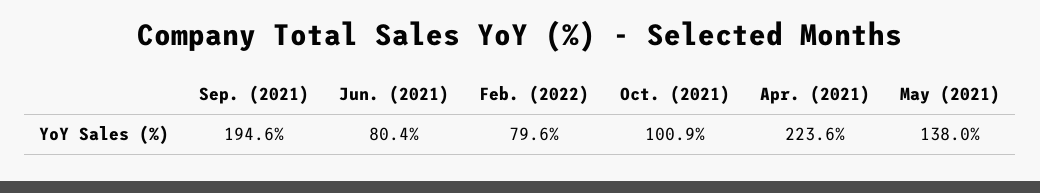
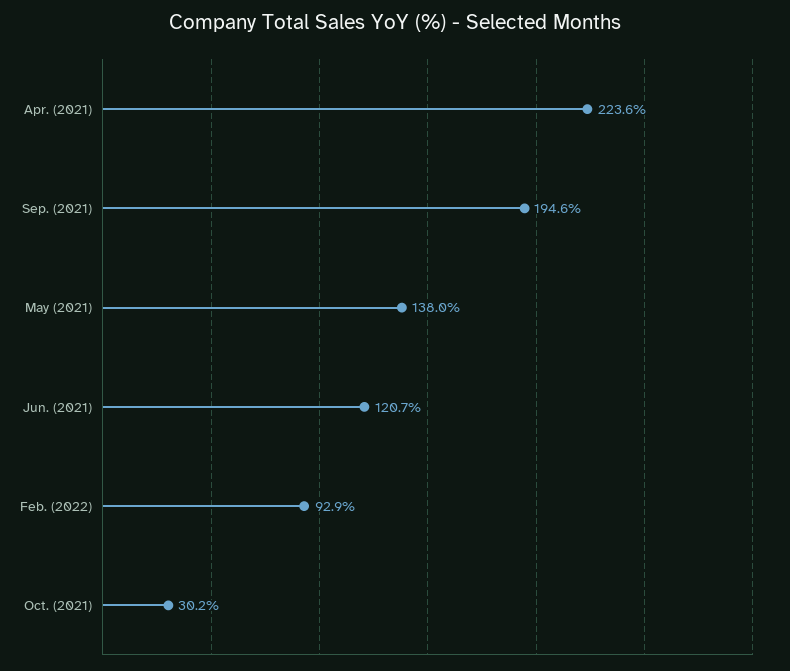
Jun. (2021): 80.4 -> 120.7
Feb. (2022): 79.6 -> 92.9
Oct. (2021): 100.9 -> 30.2

